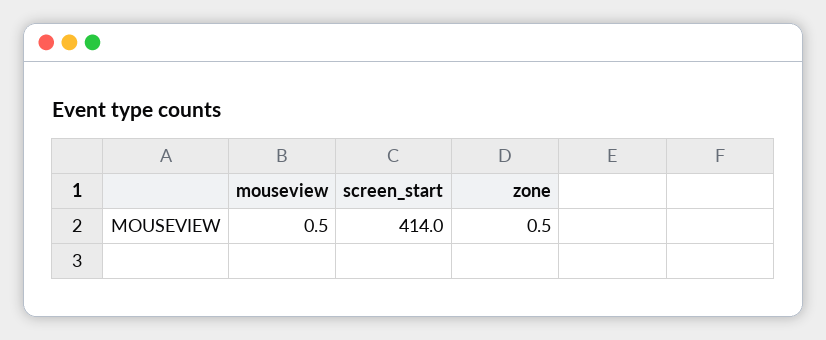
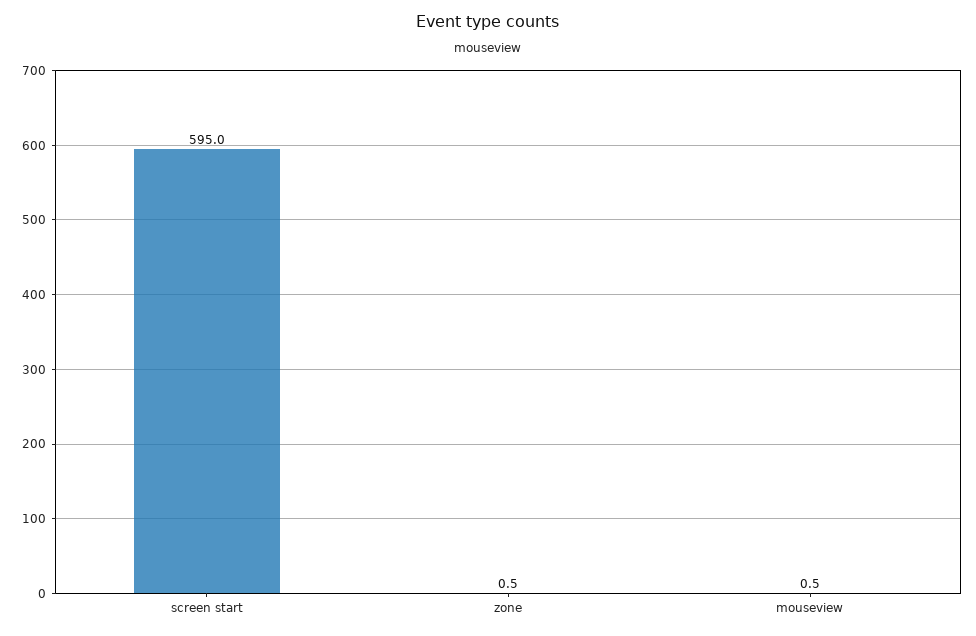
screen_start: 414 -> 595

